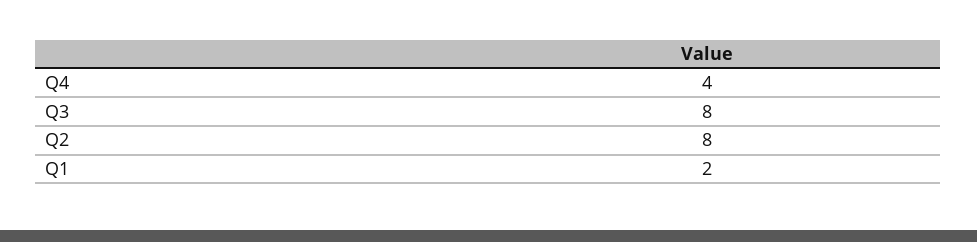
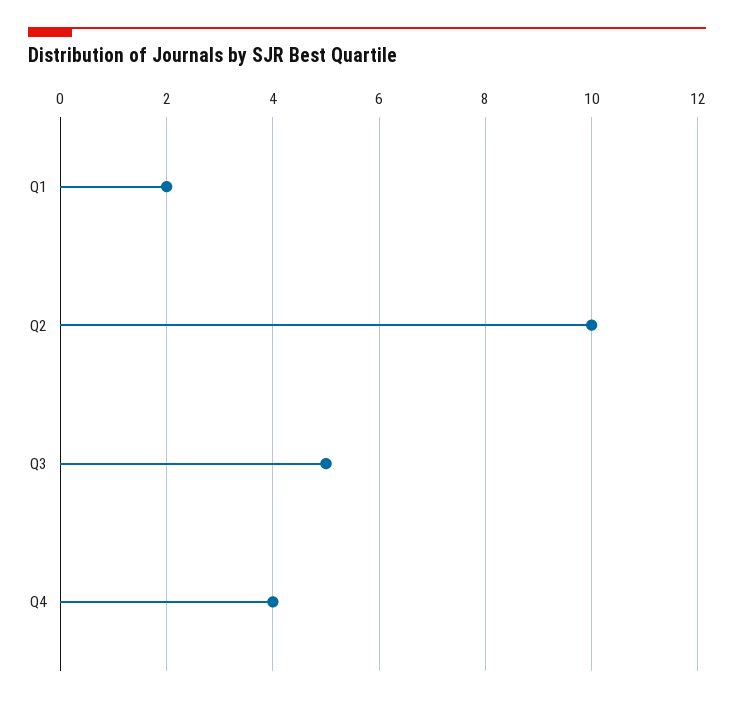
Q3: 8 -> 5
Q2: 8 -> 10

